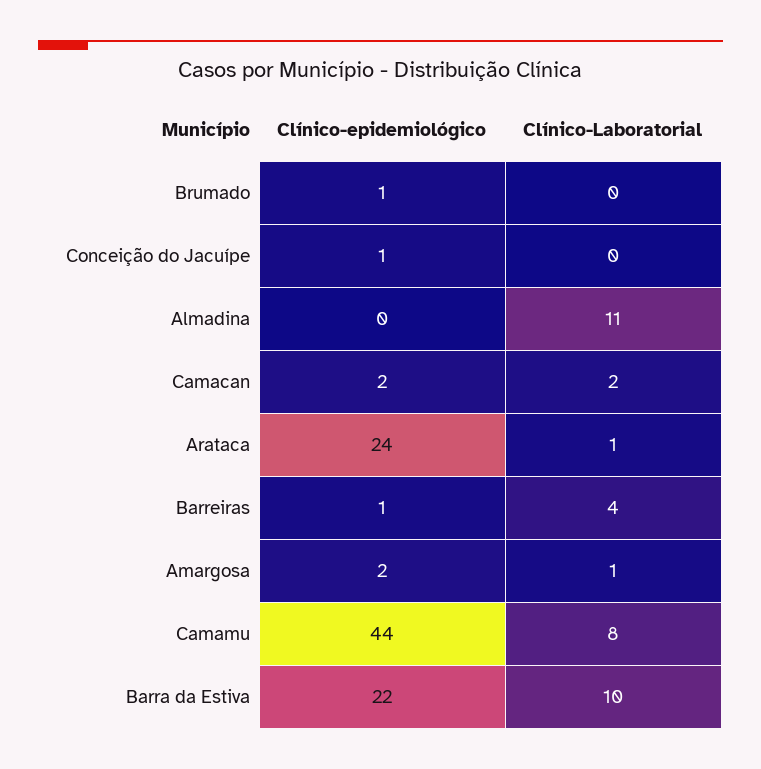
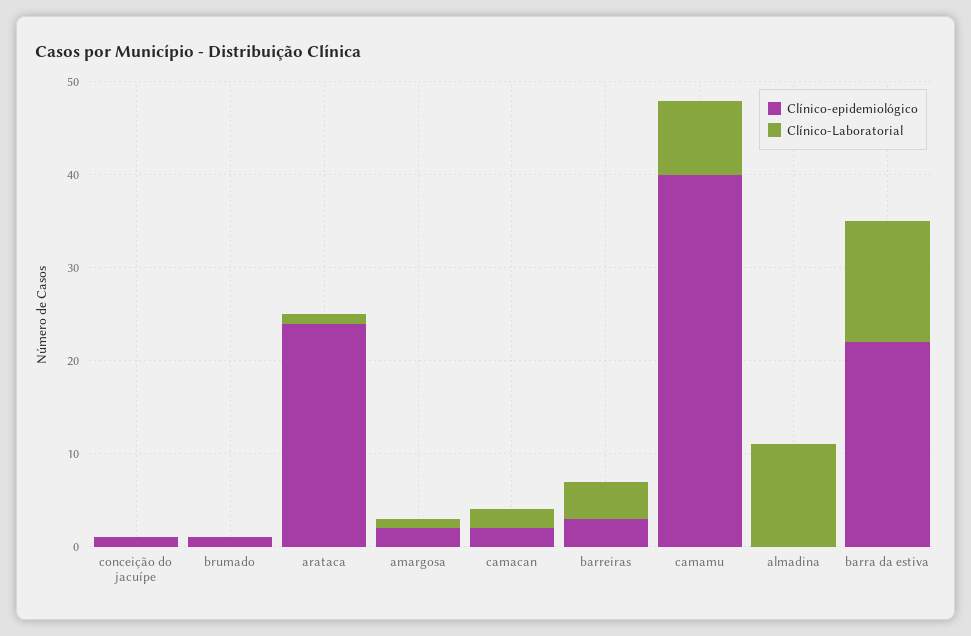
Clínico-epidemiológico, Barreiras: 1 -> 3
Clínico-epidemiológico, Camamu: 44 -> 40
Clínico-Laboratorial, Barra da Estiva: 10 -> 13

